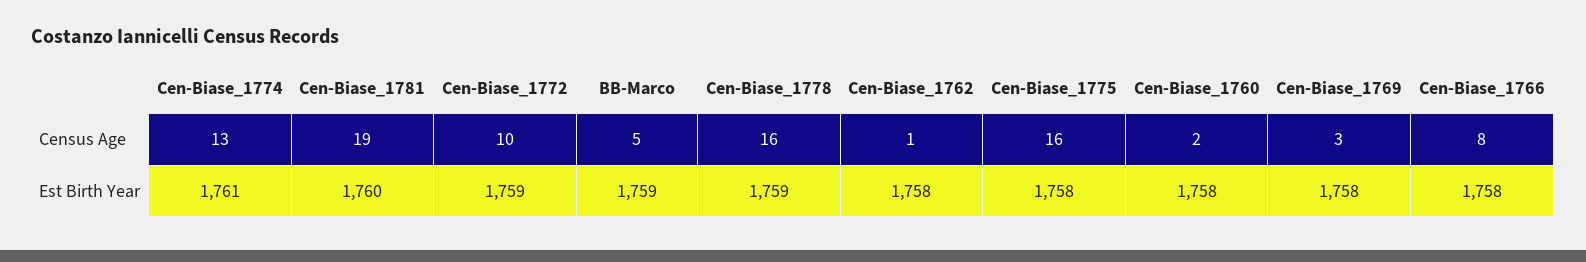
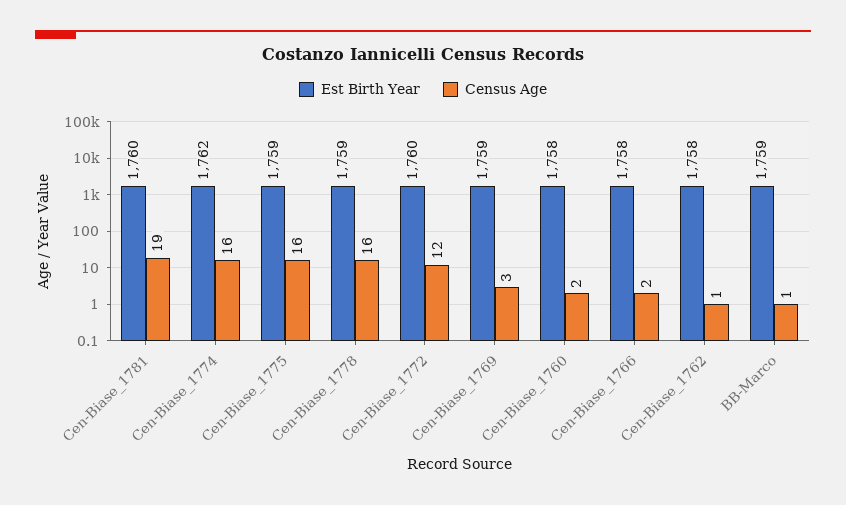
Census Age, Cen-Biase_1774: 13 -> 16
Census Age, Cen-Biase_1772: 10 -> 12
Census Age, BB-Marco: 5 -> 1
Census Age, Cen-Biase_1766: 8 -> 2
Est Birth Year, Cen-Biase_1774: 1761 -> 1762
Est Birth Year, Cen-Biase_1772: 1759 -> 1760
Est Birth Year, Cen-Biase_1775: 1758 -> 1759
Est Birth Year, Cen-Biase_1769: 1758 -> 1759

